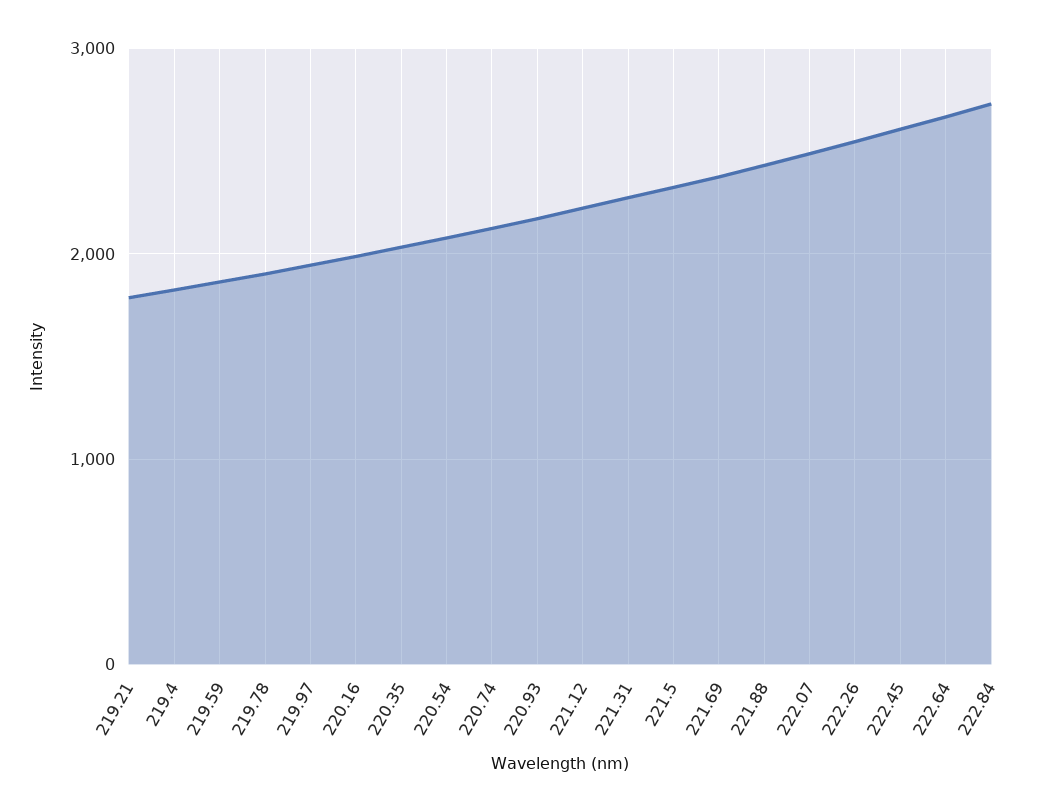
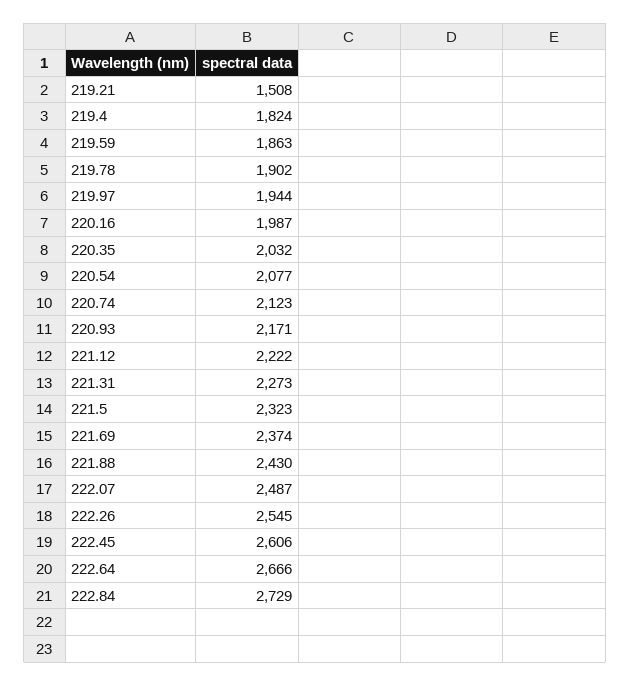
219.21: 1800 -> 1508

